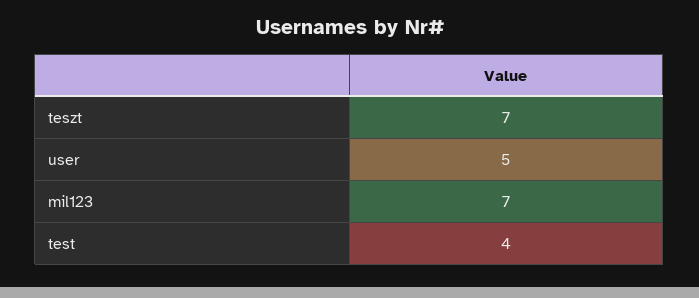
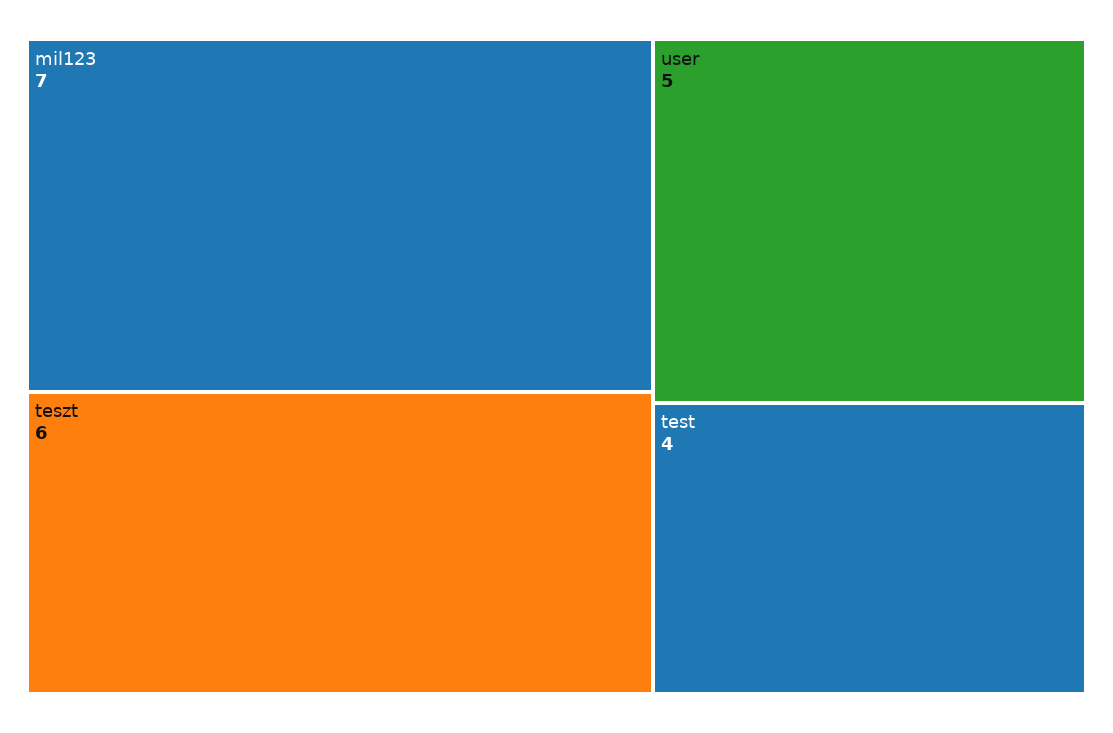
teszt: 7 -> 6

